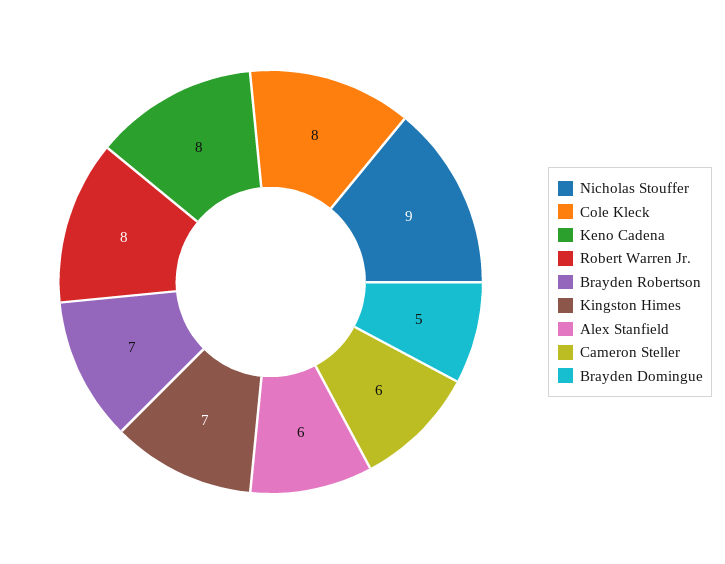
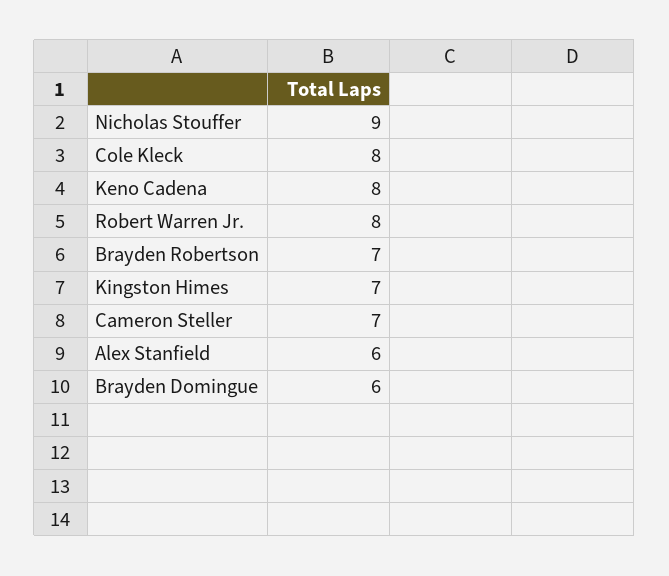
Cameron Steller: 6 -> 7
Brayden Domingue: 5 -> 6

